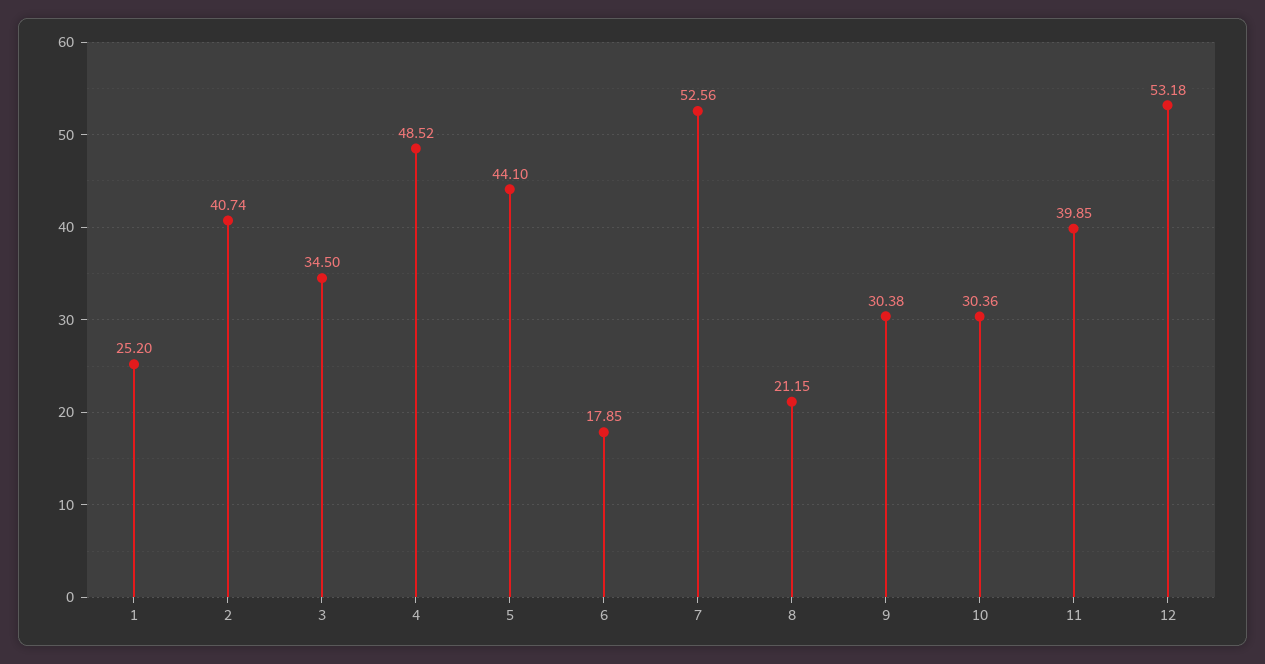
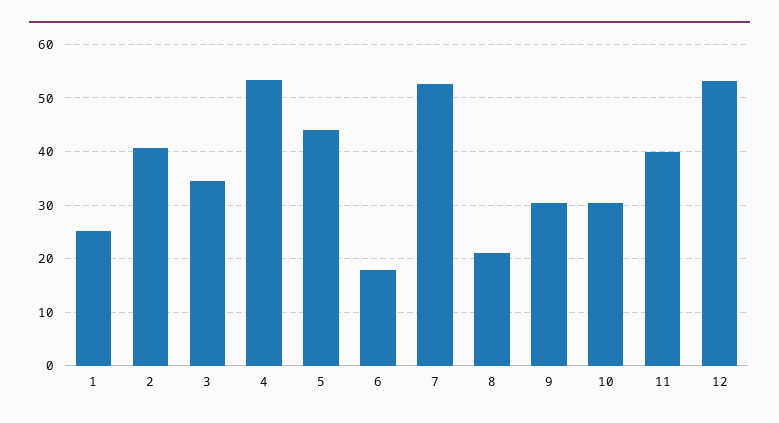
4: 48.52 -> 54

